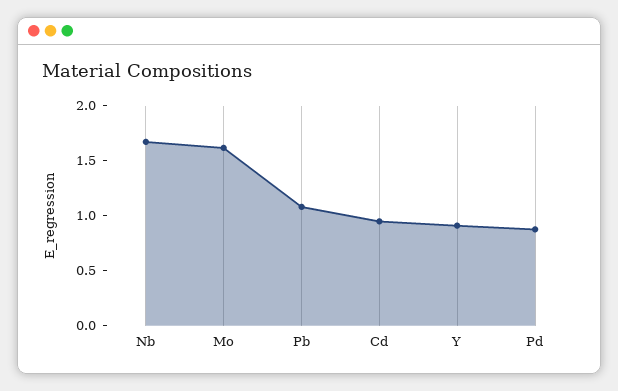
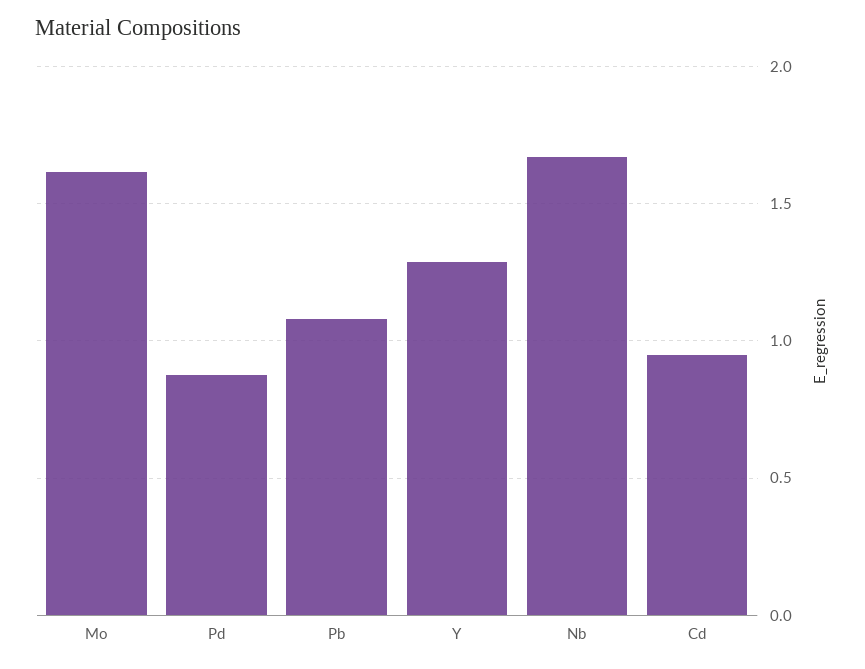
Y: 0.9 -> 1.3

